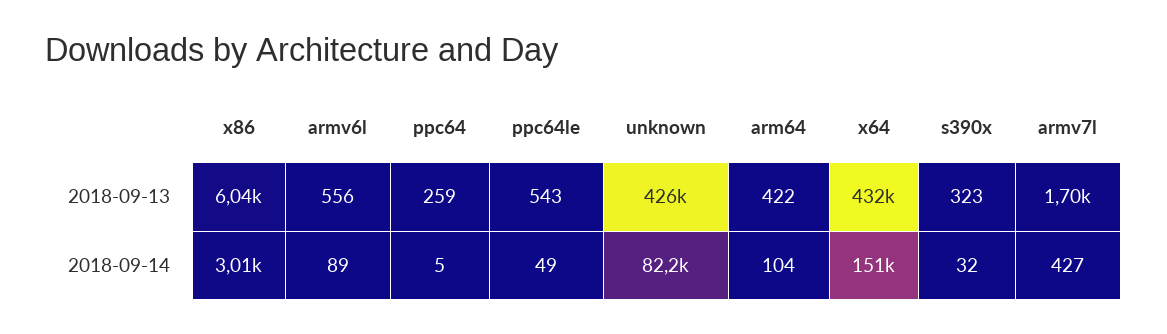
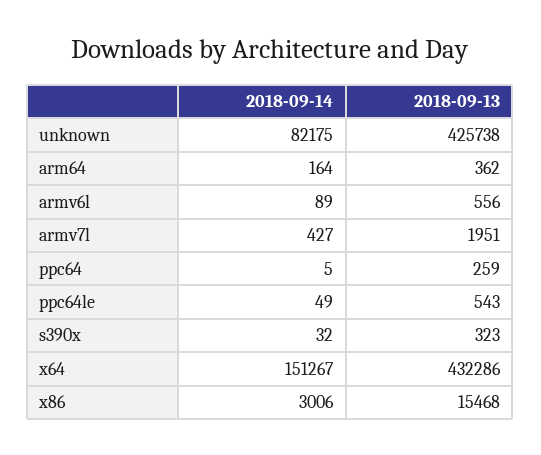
x86, 2018-09-13: 6040 -> 15468
arm64, 2018-09-13: 422 -> 362
armv7l, 2018-09-13: 1700 -> 1951
arm64, 2018-09-14: 104 -> 164

